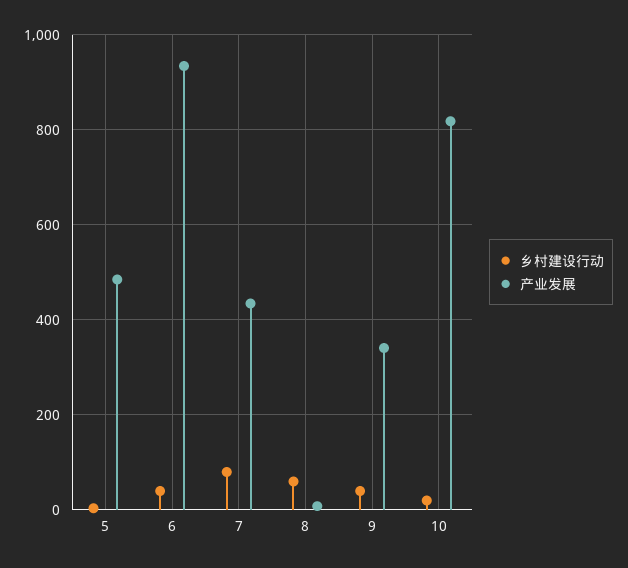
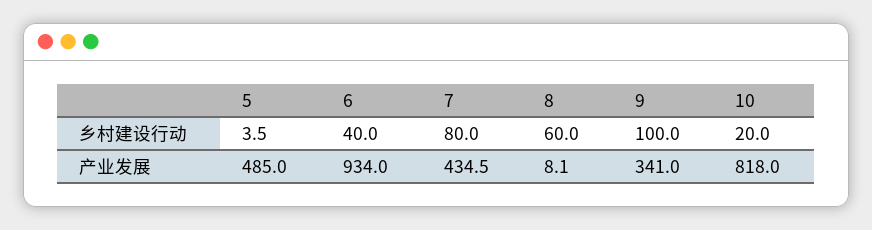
乡村建设行动, 9: 40 -> 100

